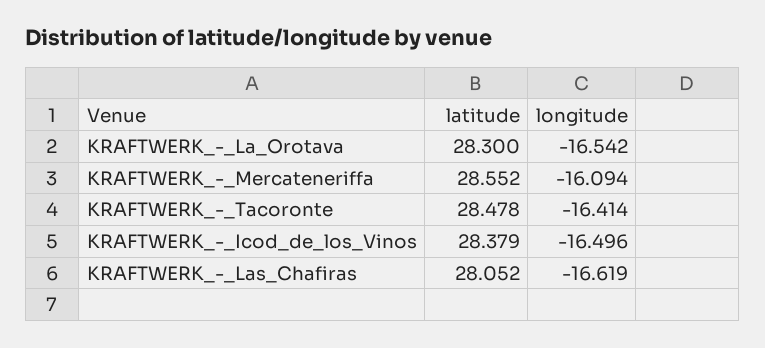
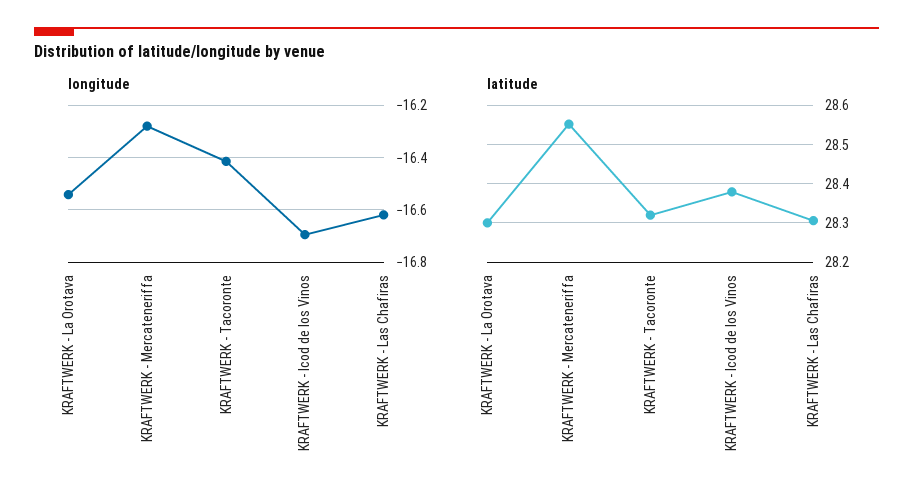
longitude, KRAFTWERK_-_Mercateneriffa: -16.094 -> -16.275
latitude, KRAFTWERK_-_Tacoronte: 28.478 -> 28.32
longitude, KRAFTWERK_-_Icod_de_los_Vinos: -16.496 -> -16.7
latitude, KRAFTWERK_-_Las_Chafiras: 28.052 -> 28.3

